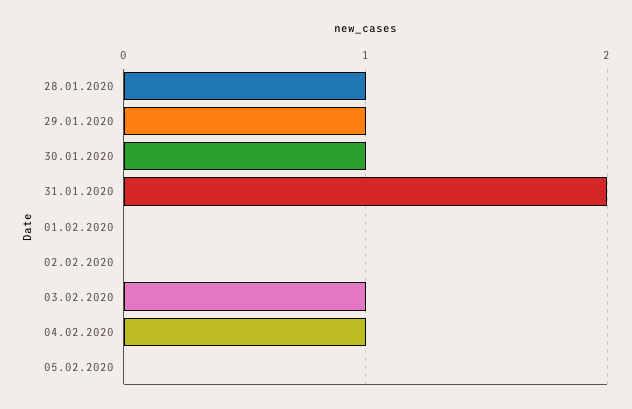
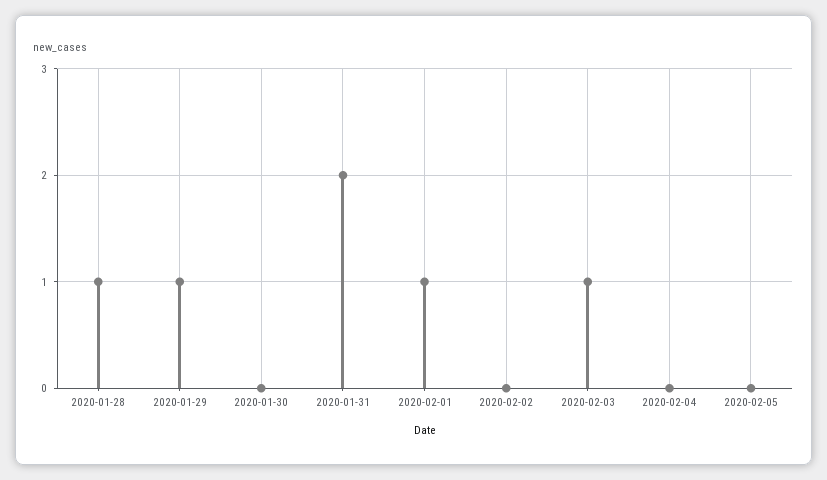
30.01.2020: 1 -> 0
01.02.2020: 0 -> 1
04.02.2020: 1 -> 0

